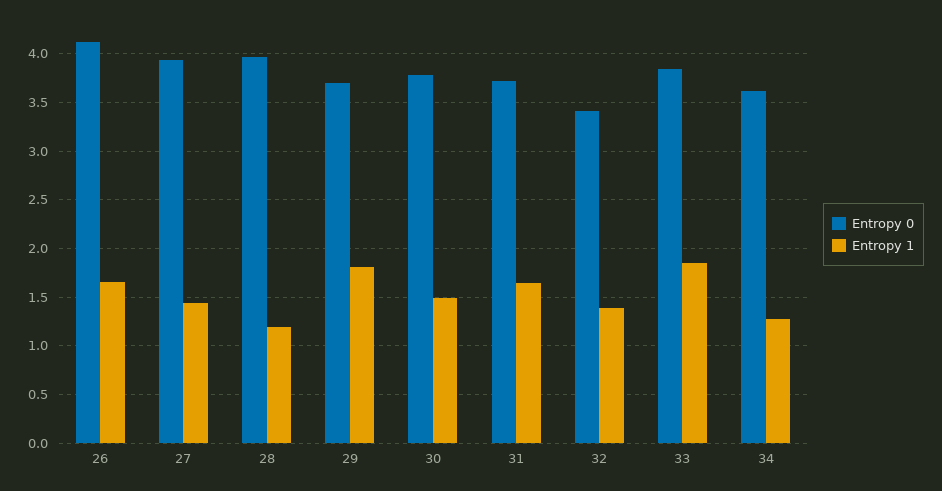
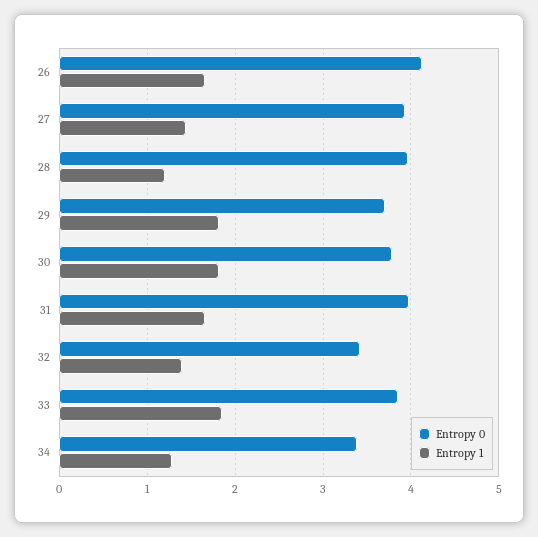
Entropy 1, 30: 1.5 -> 1.8
Entropy 0, 31: 3.7 -> 4
Entropy 0, 34: 3.6 -> 3.4

